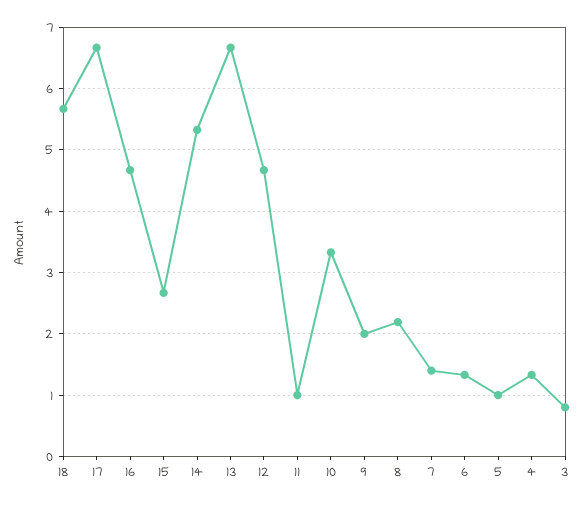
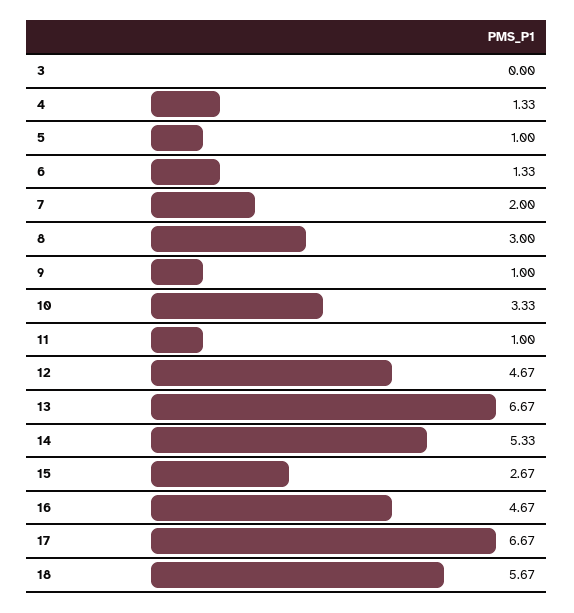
9: 2 -> 1
8: 2.2 -> 3
7: 1.4 -> 2
3: 0.8 -> 0

